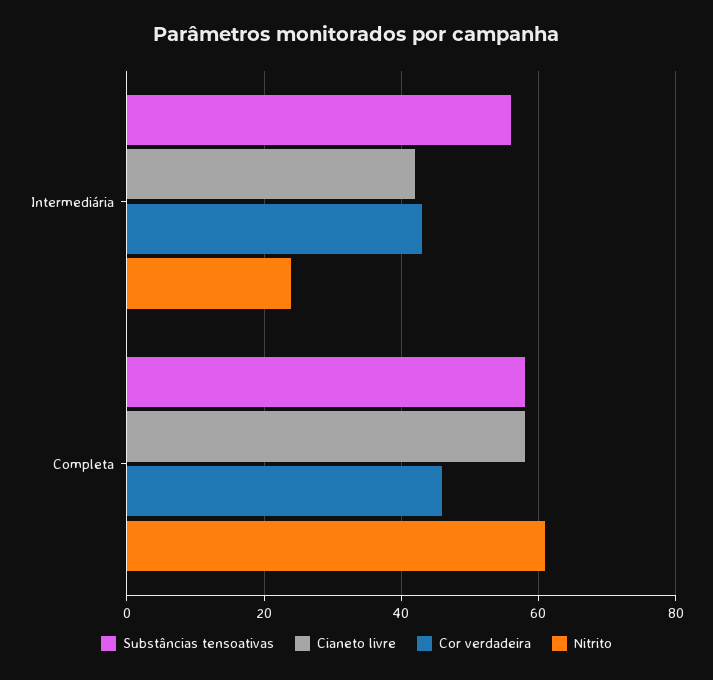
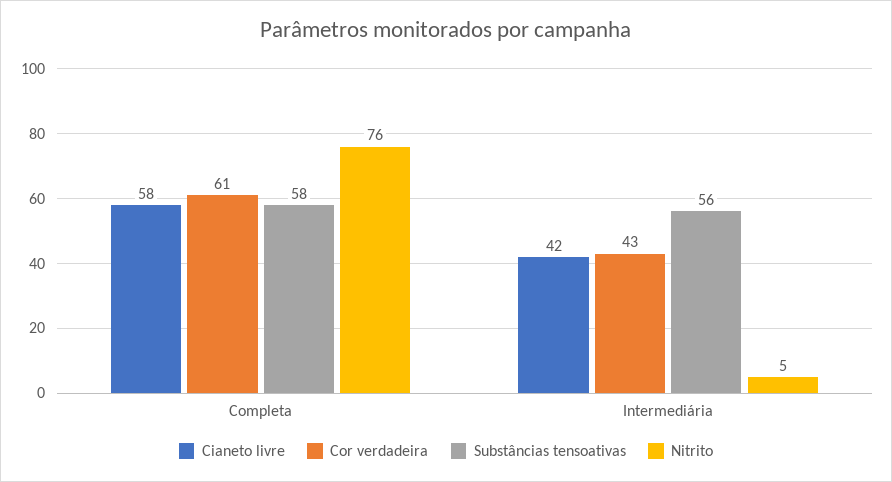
Nitrito, Intermediária: 25 -> 5
Cor verdadeira, Completa: 45 -> 61
Nitrito, Completa: 60 -> 76

